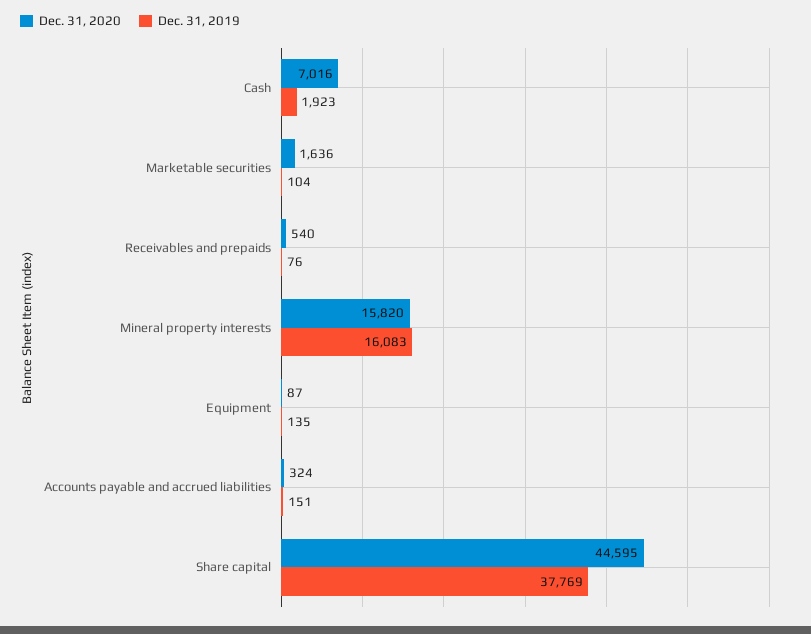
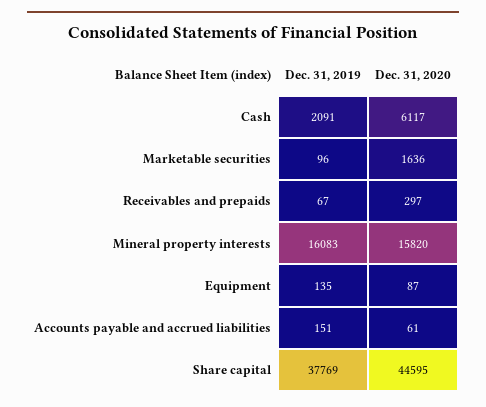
Dec. 31, 2020, Cash: 7016 -> 6117
Dec. 31, 2019, Cash: 1923 -> 2091
Dec. 31, 2019, Marketable securities: 104 -> 96
Dec. 31, 2020, Receivables and prepaids: 540 -> 297
Dec. 31, 2019, Receivables and prepaids: 76 -> 67
Dec. 31, 2020, Accounts payable and accrued liabilities: 324 -> 61

